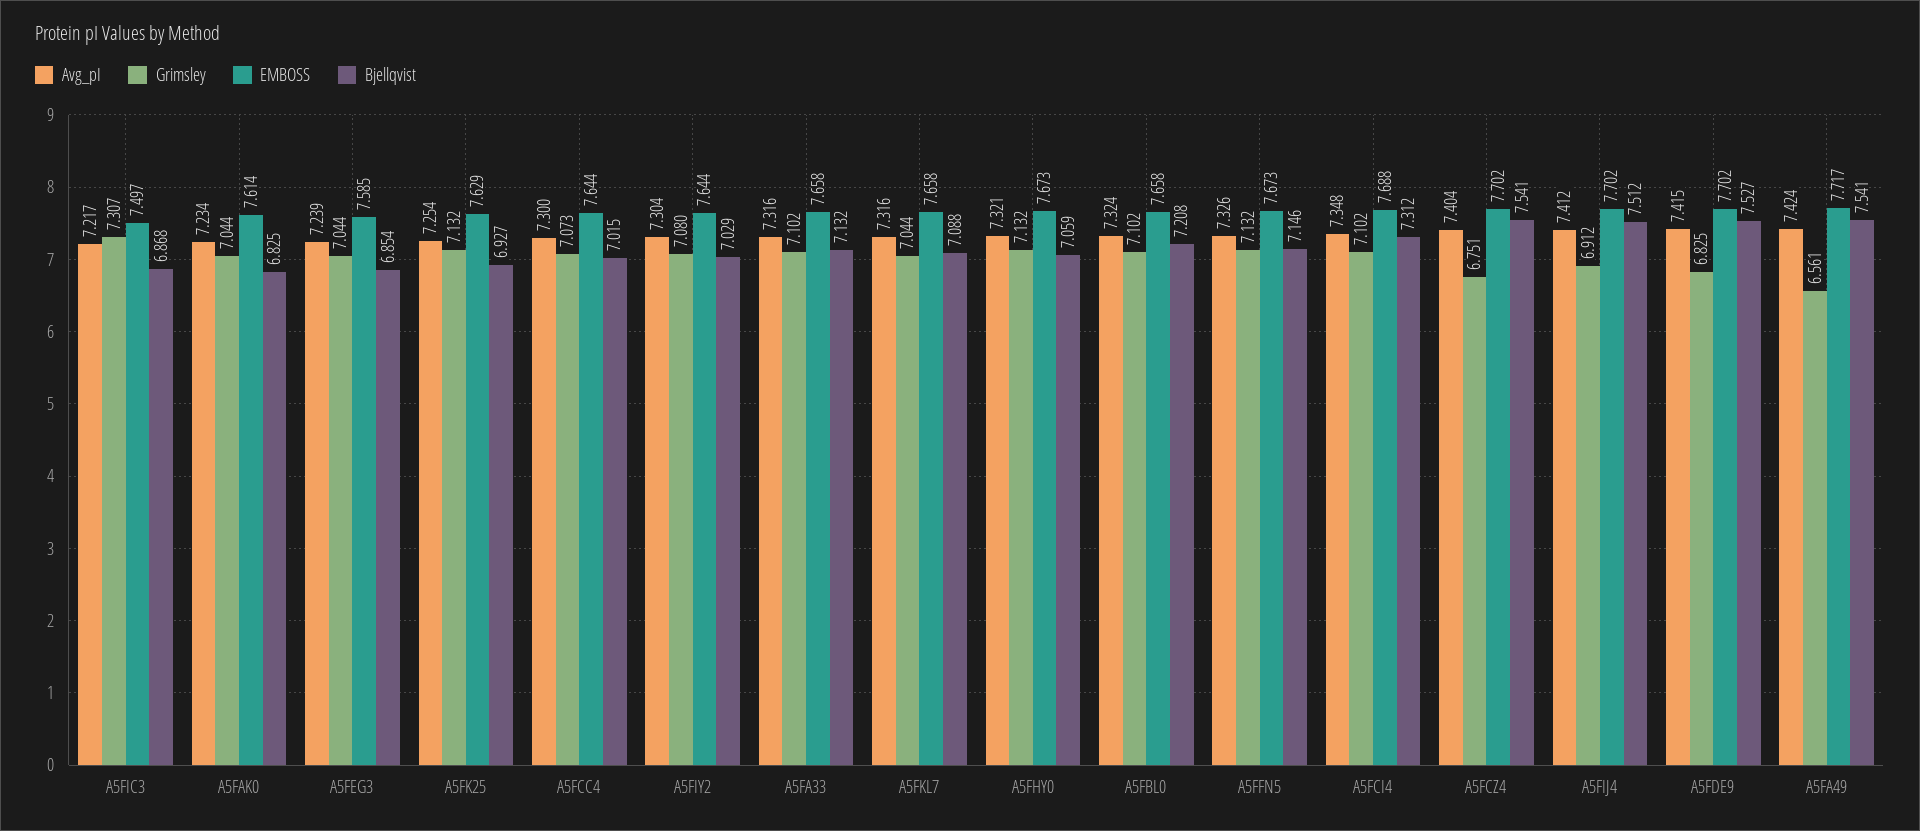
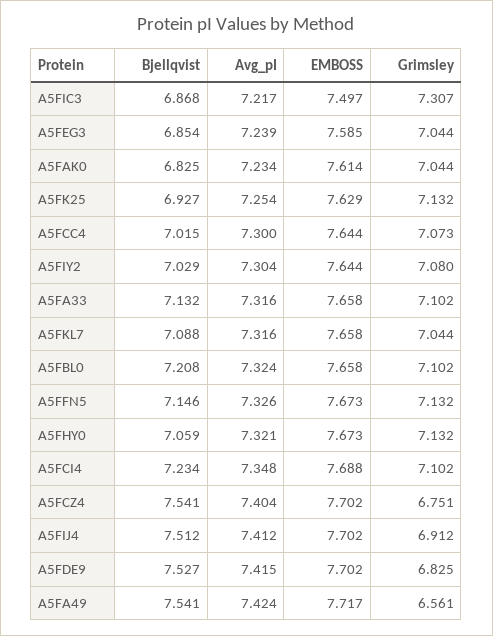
Bjellqvist, A5FCI4: 7.312 -> 7.234

